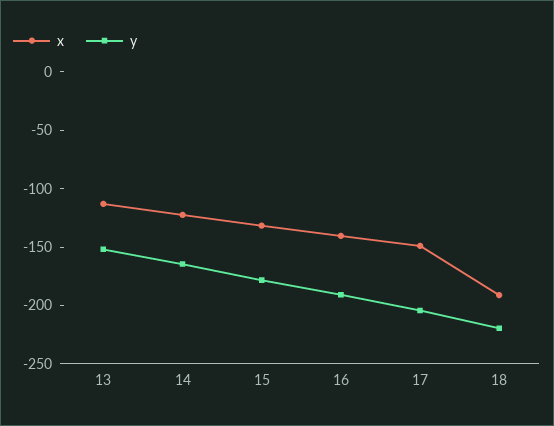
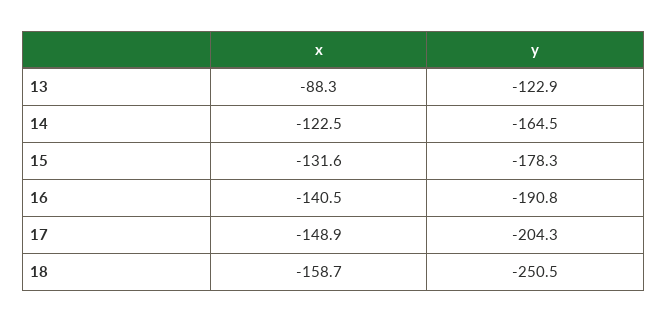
x, 13: -110 -> -88.3
y, 13: -150 -> -122.9
x, 18: -190 -> -158.7
y, 18: -220 -> -250.5

